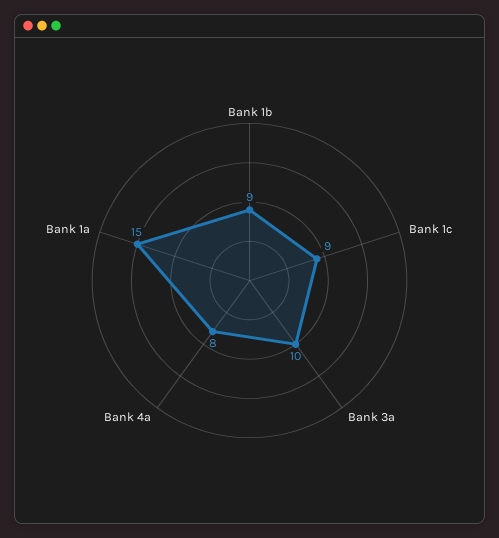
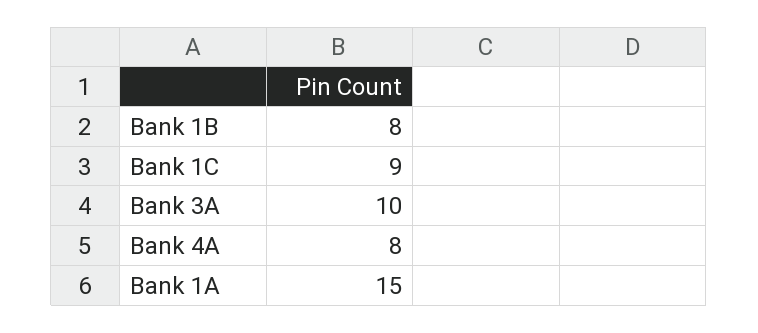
Bank 1b: 9 -> 8

